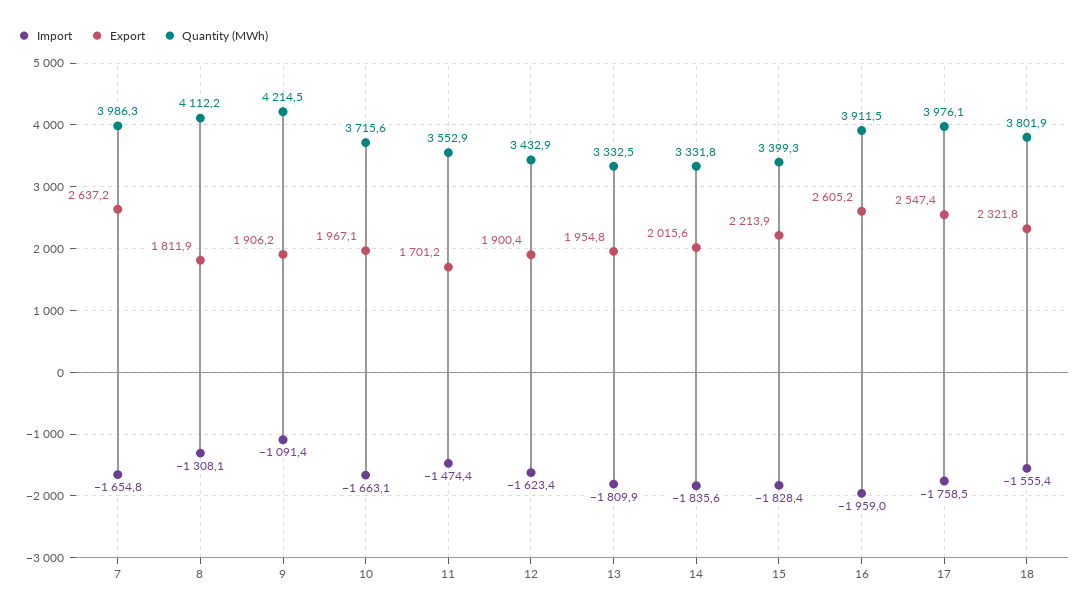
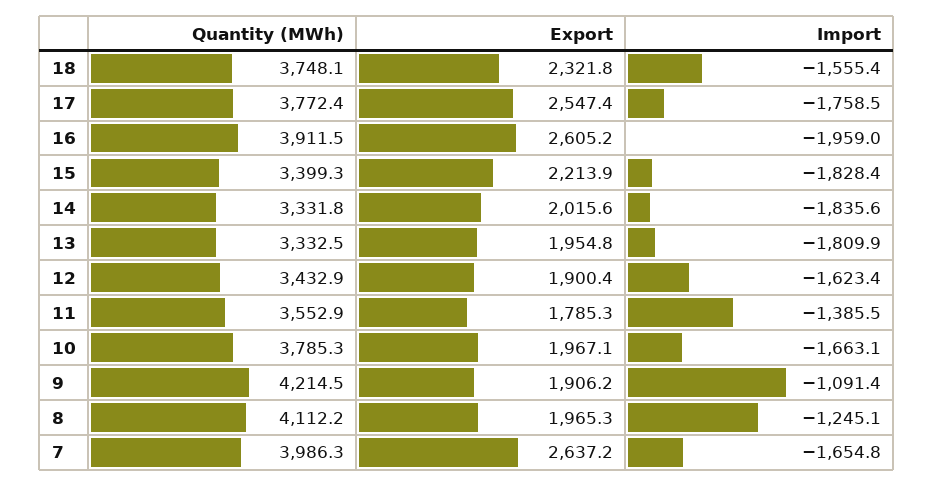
Import, 8: -1308.1 -> -1245.1
Export, 8: 1811.9 -> 1965.3
Quantity (MWh), 10: 3715.6 -> 3785.3
Import, 11: -1474.4 -> -1385.5
Export, 11: 1701.2 -> 1785.3
Quantity (MWh), 17: 3976.1 -> 3772.4
Quantity (MWh), 18: 3801.9 -> 3748.1

